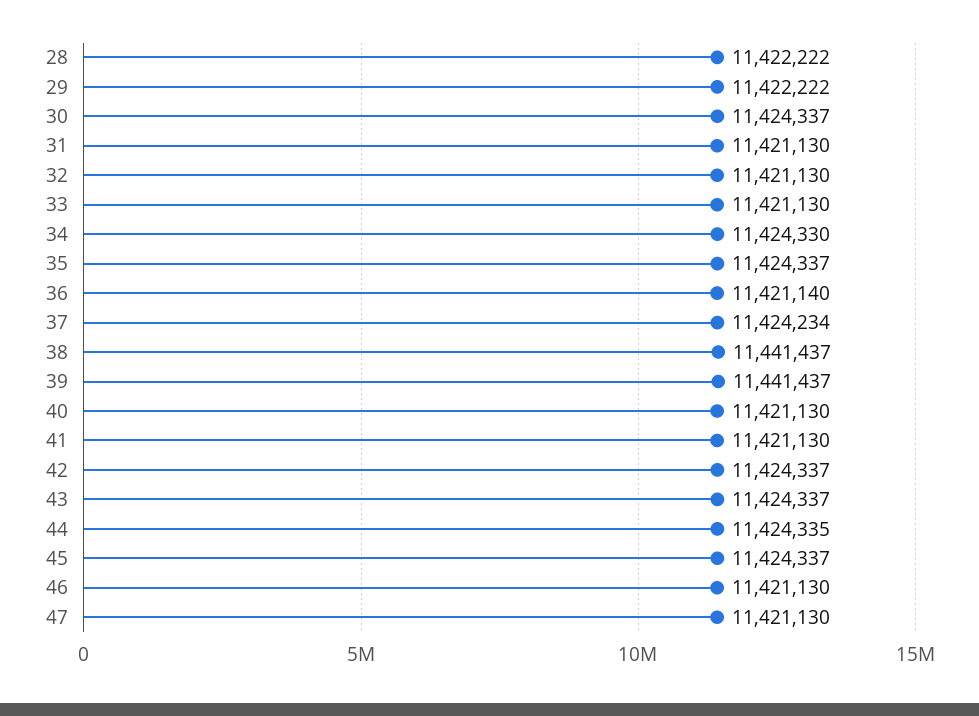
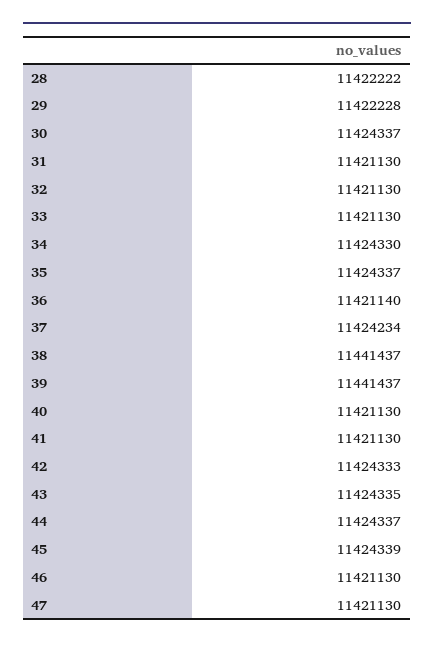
29: 11422222 -> 11422228
42: 11424337 -> 11424333
43: 11424337 -> 11424335
44: 11424335 -> 11424337
45: 11424337 -> 11424339

